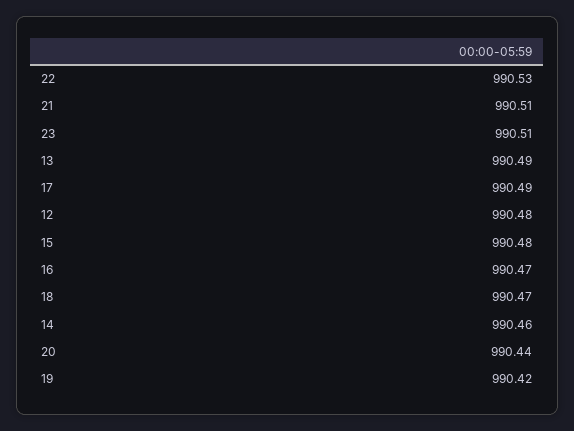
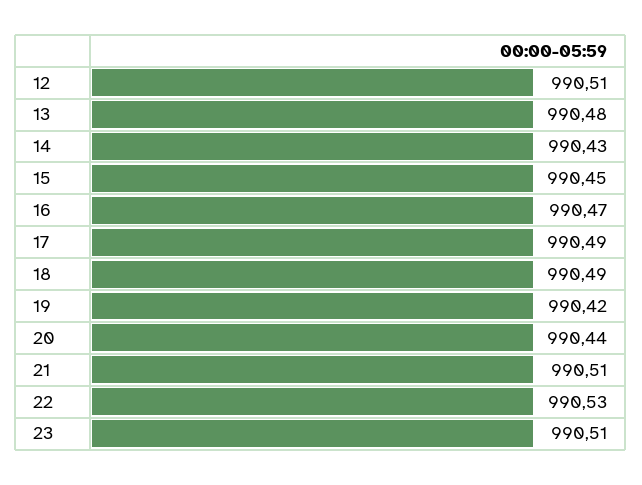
13: 990.49 -> 990.48
12: 990.48 -> 990.51
15: 990.48 -> 990.45
18: 990.47 -> 990.49
14: 990.46 -> 990.43

